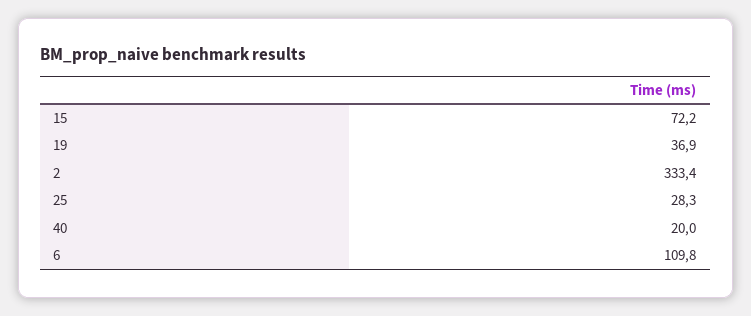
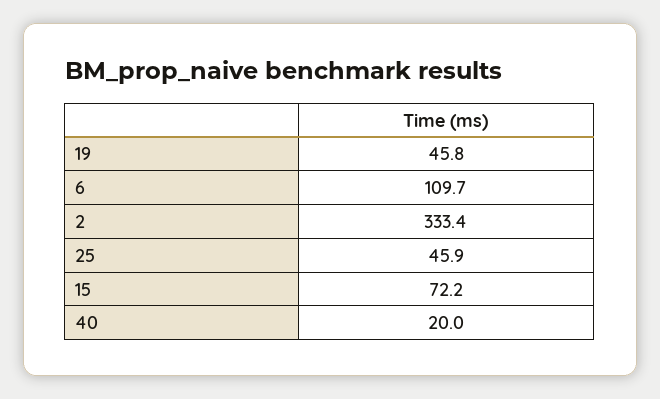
19: 36.9 -> 45.8
25: 28.3 -> 45.9
6: 109.8 -> 109.7

